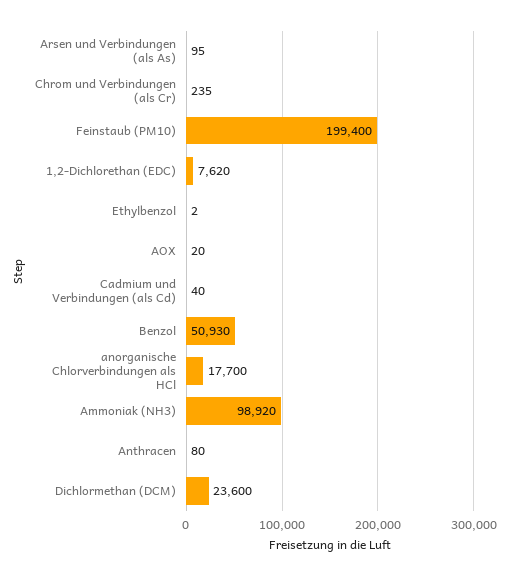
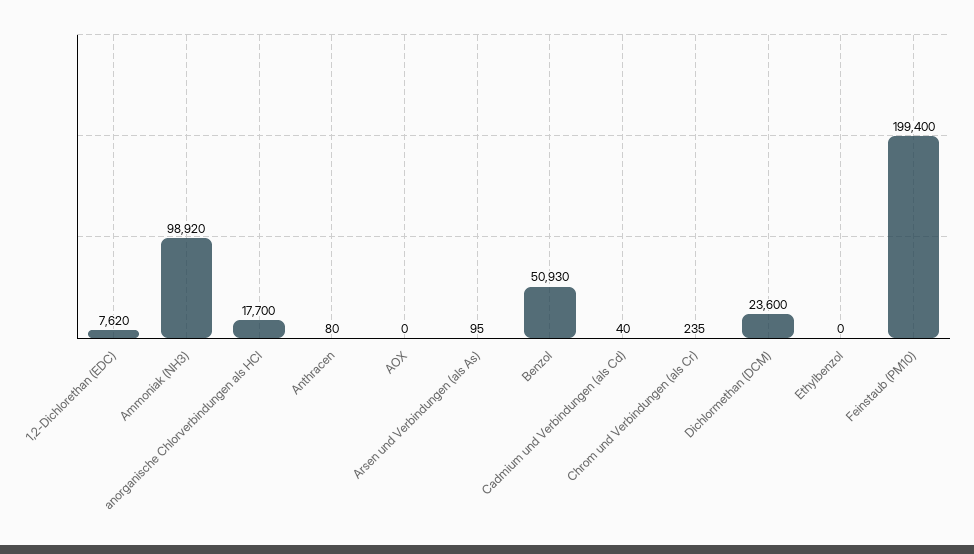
Ethylbenzol: 2 -> 0
AOX: 20 -> 0

